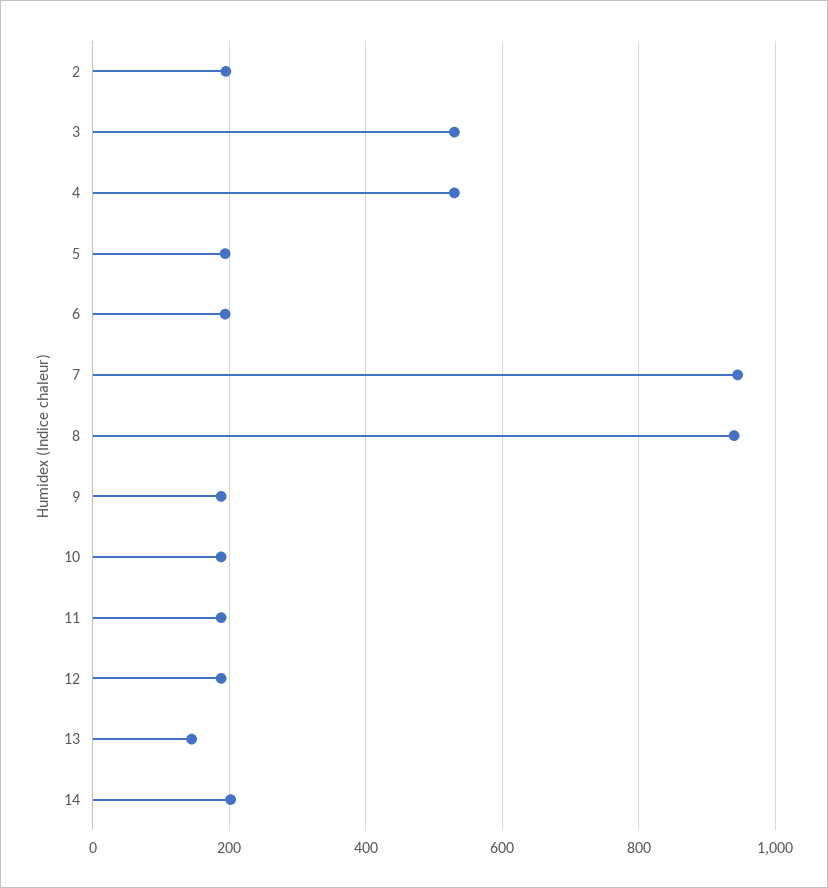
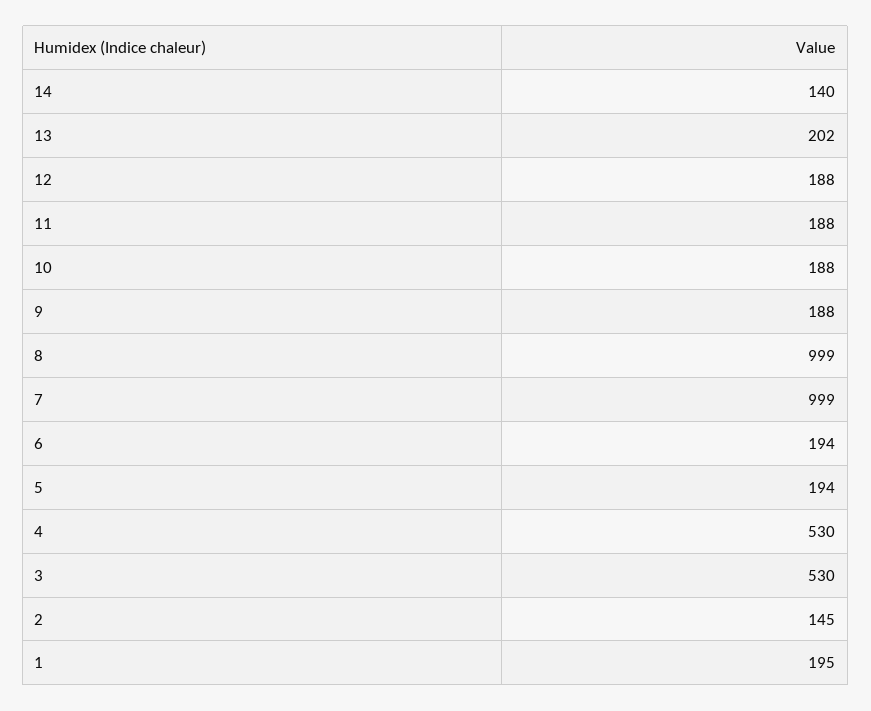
2: 200 -> 145
7: 940 -> 999
8: 940 -> 999
13: 140 -> 202
14: 200 -> 140
1: none -> 195

